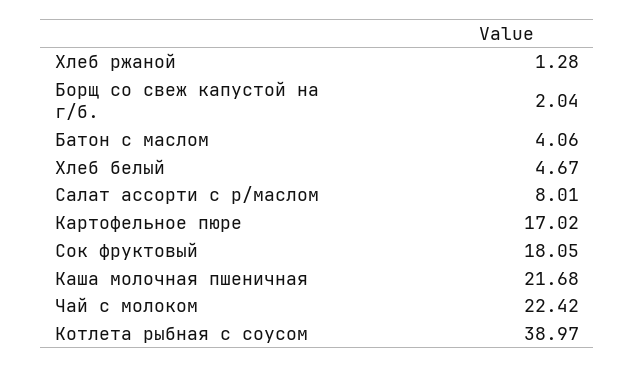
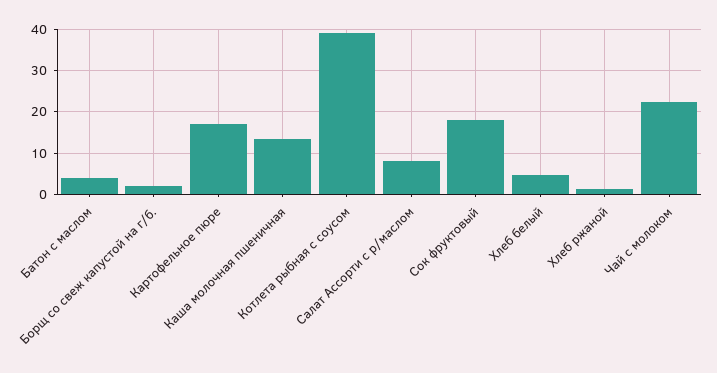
Каша молочная пшеничная: 21.68 -> 14

